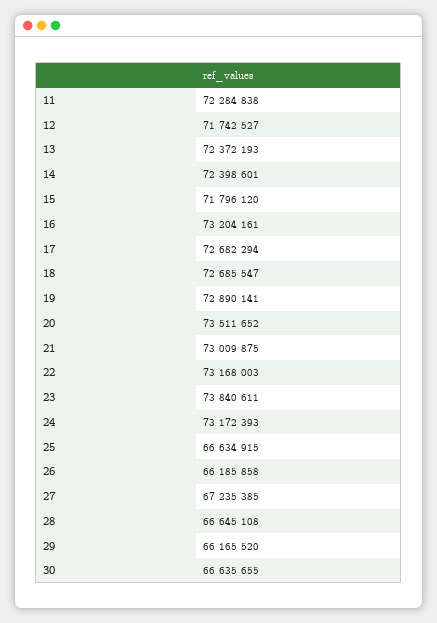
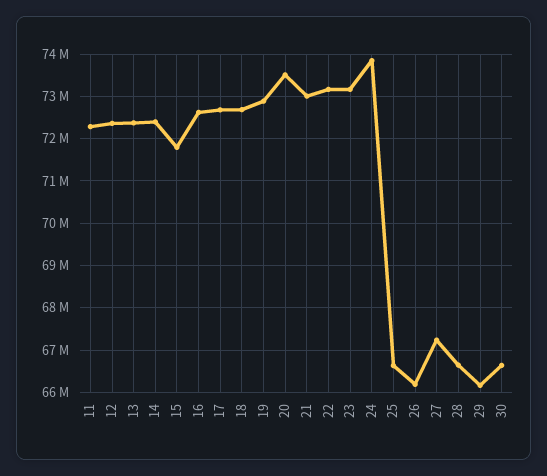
12: 71742527 -> 72400000
16: 73204161 -> 72600000
23: 73840611 -> 73200000
24: 73172393 -> 73800000

